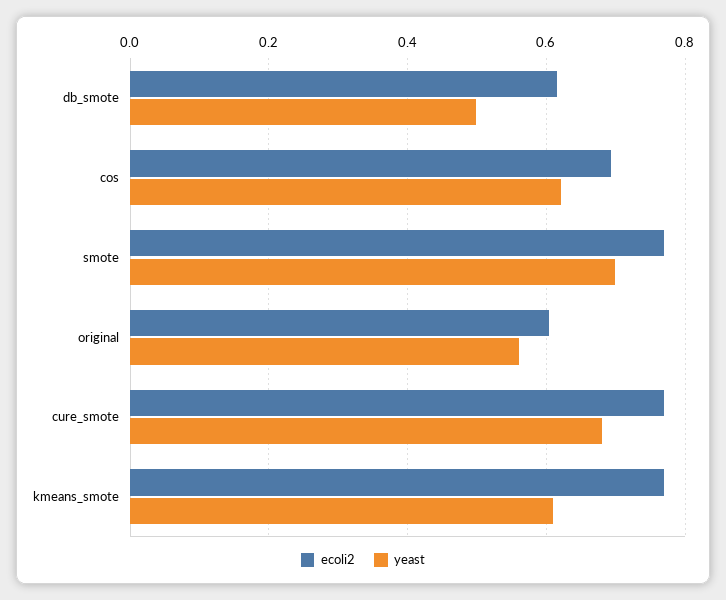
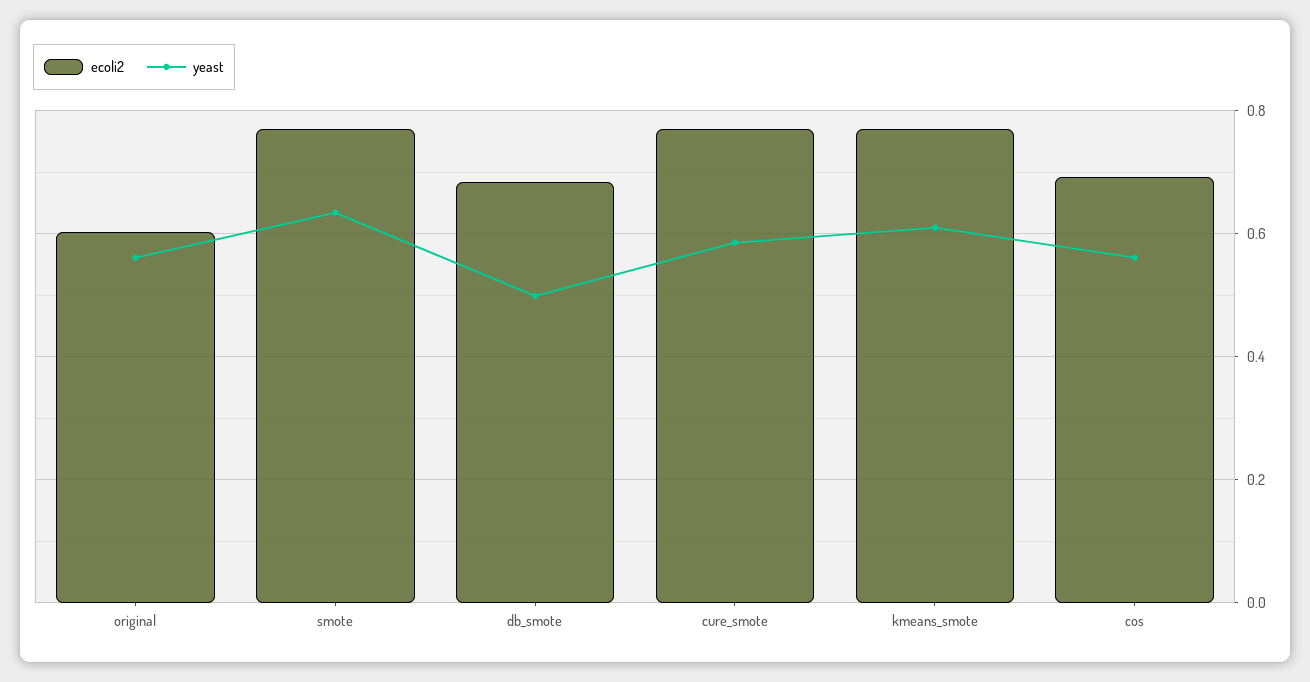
ecoli2, db_smote: 0.62 -> 0.68
yeast, cos: 0.62 -> 0.56
yeast, smote: 0.7 -> 0.64
yeast, cure_smote: 0.68 -> 0.58

